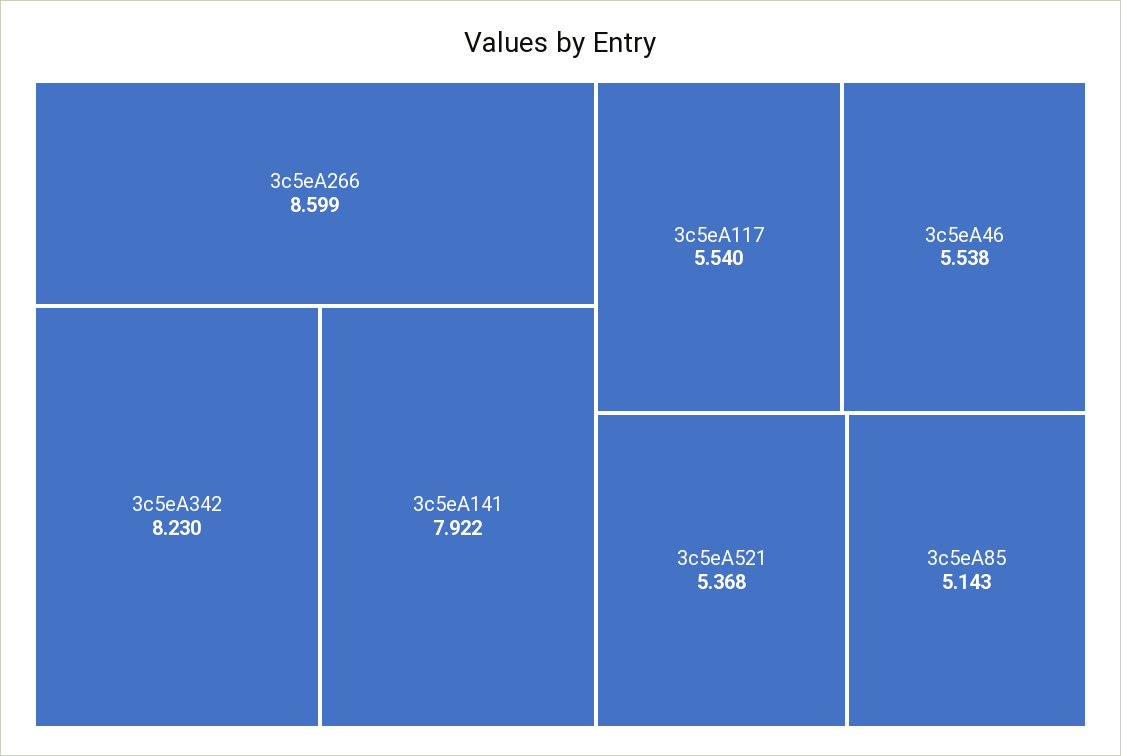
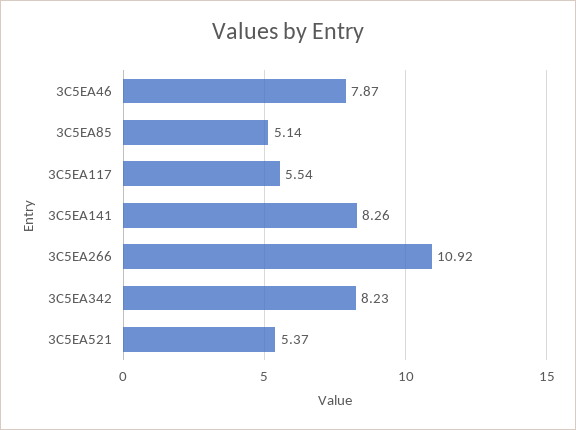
3c5eA266: 8.599 -> 10.92
3c5eA141: 7.922 -> 8.26
3c5eA46: 5.538 -> 7.87

